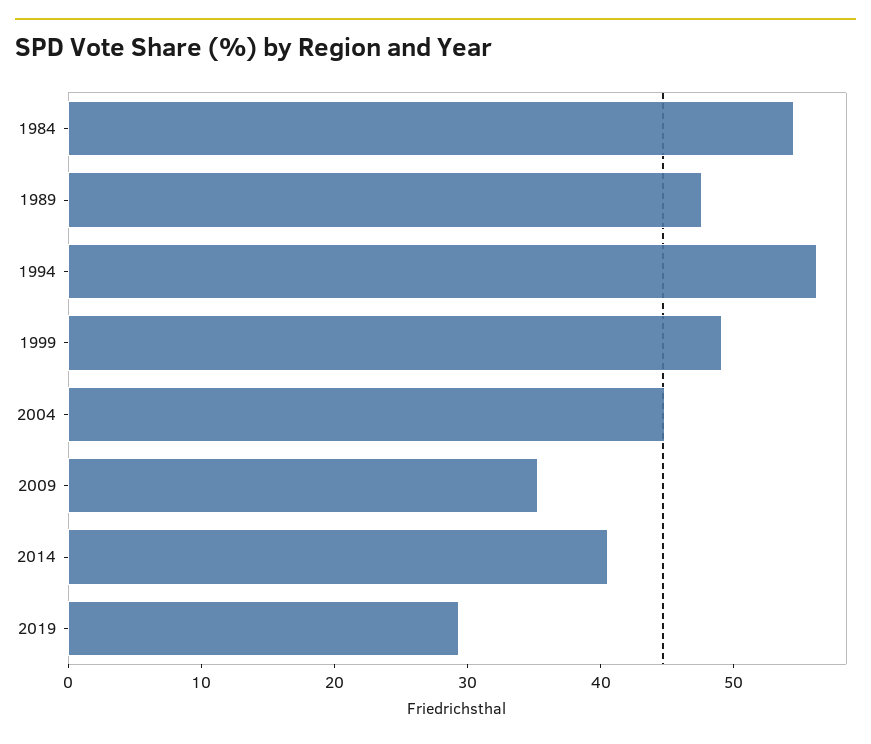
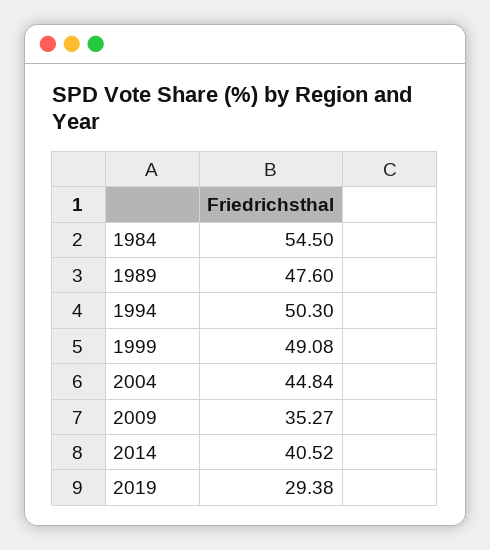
1994: 56 -> 50.3

